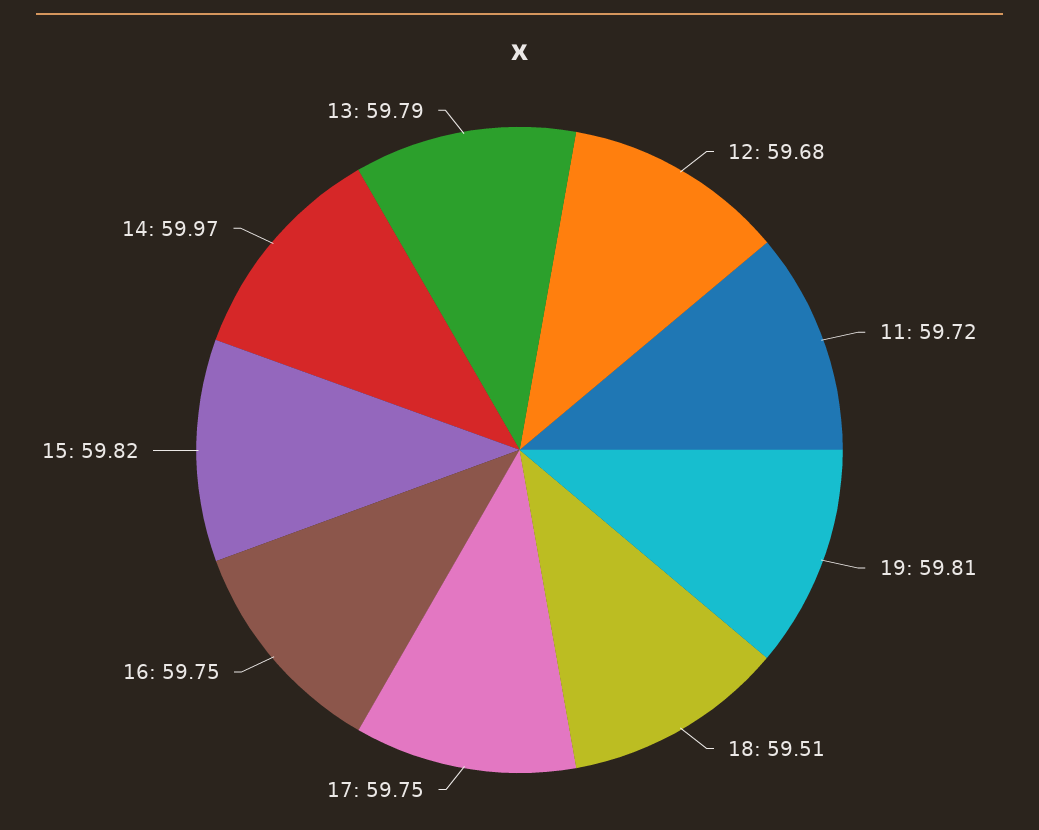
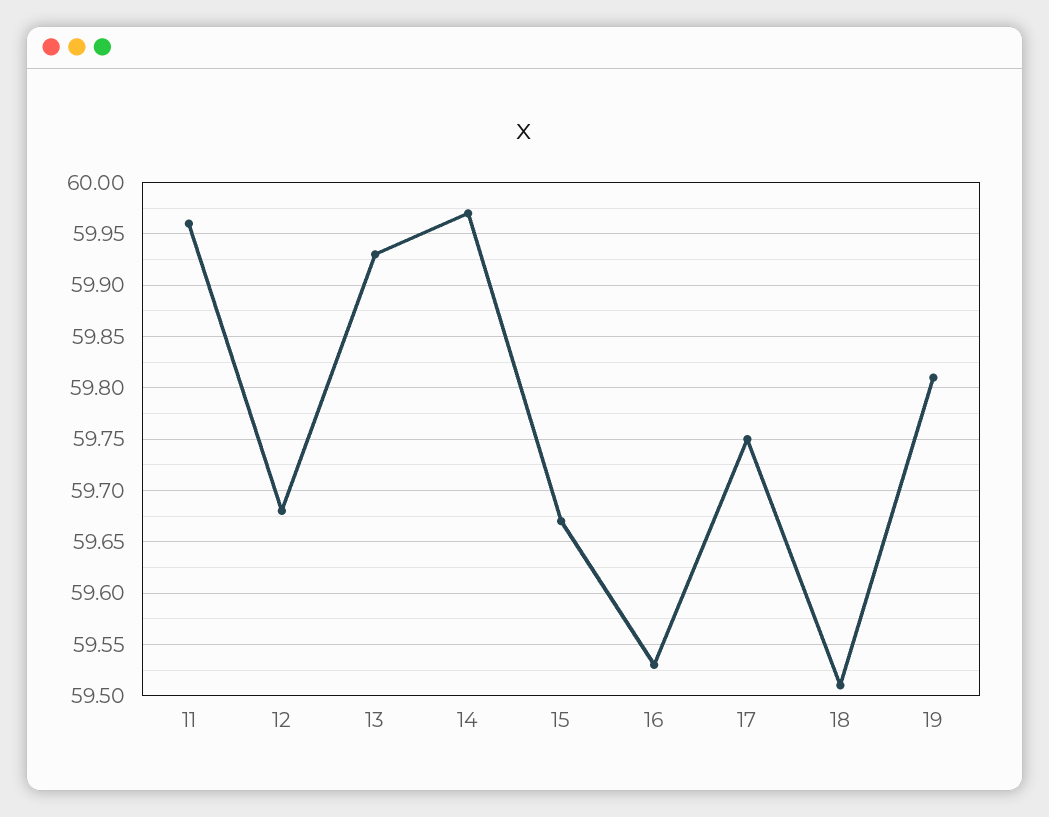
11: 59.72 -> 59.96
16: 59.75 -> 59.53
15: 59.82 -> 59.67
13: 59.79 -> 59.93

